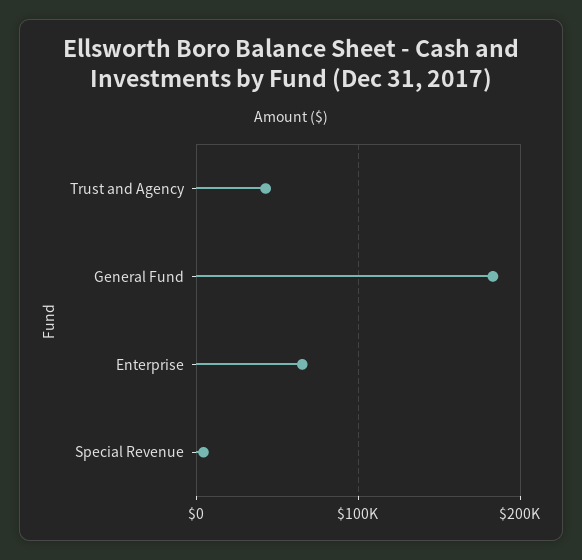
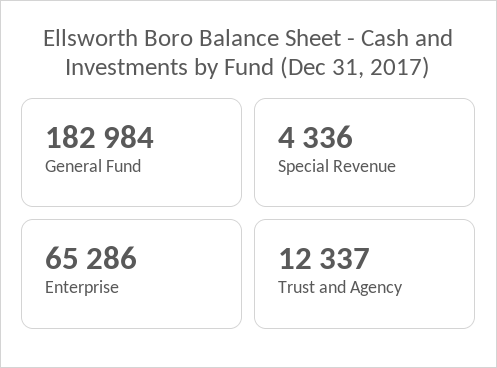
Trust and Agency: 40000 -> 12337

